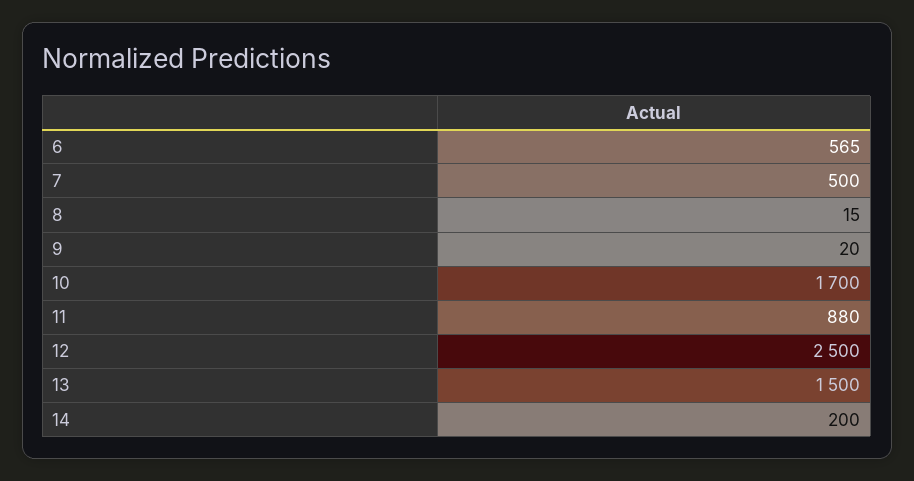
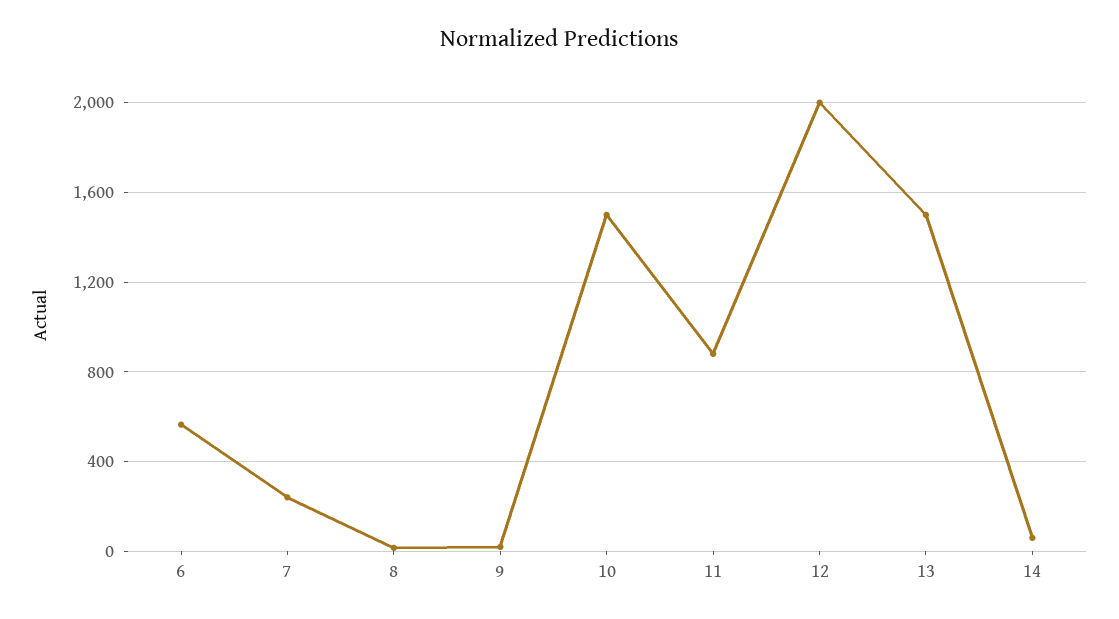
7: 500 -> 250
10: 1700 -> 1500
12: 2500 -> 2000
14: 200 -> 50

